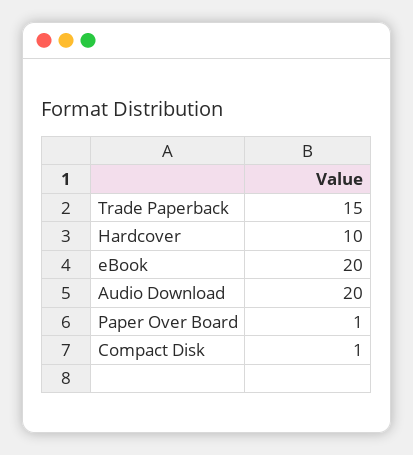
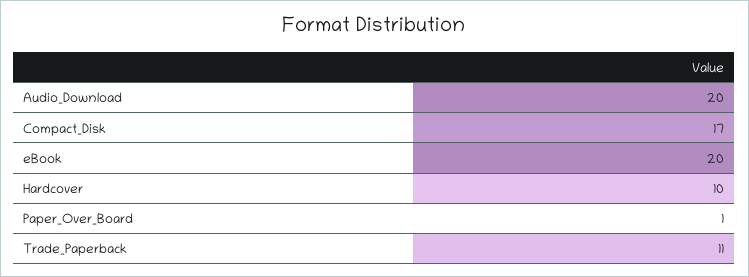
Trade Paperback: 15 -> 11
Compact Disk: 1 -> 17

